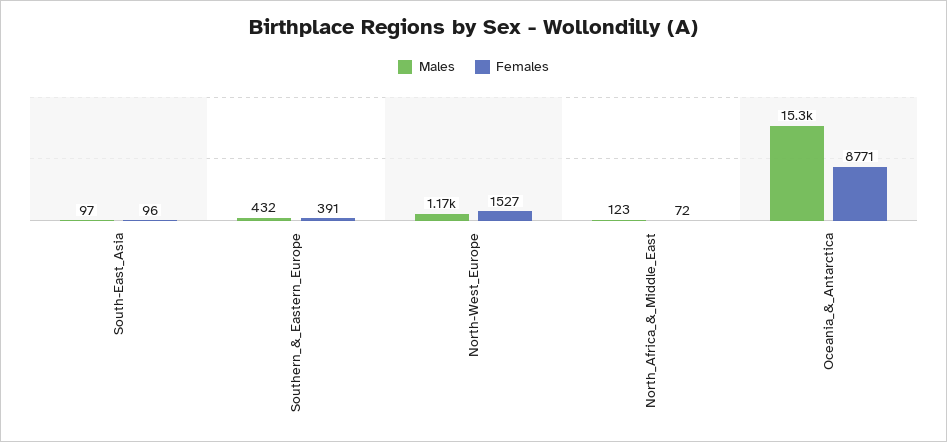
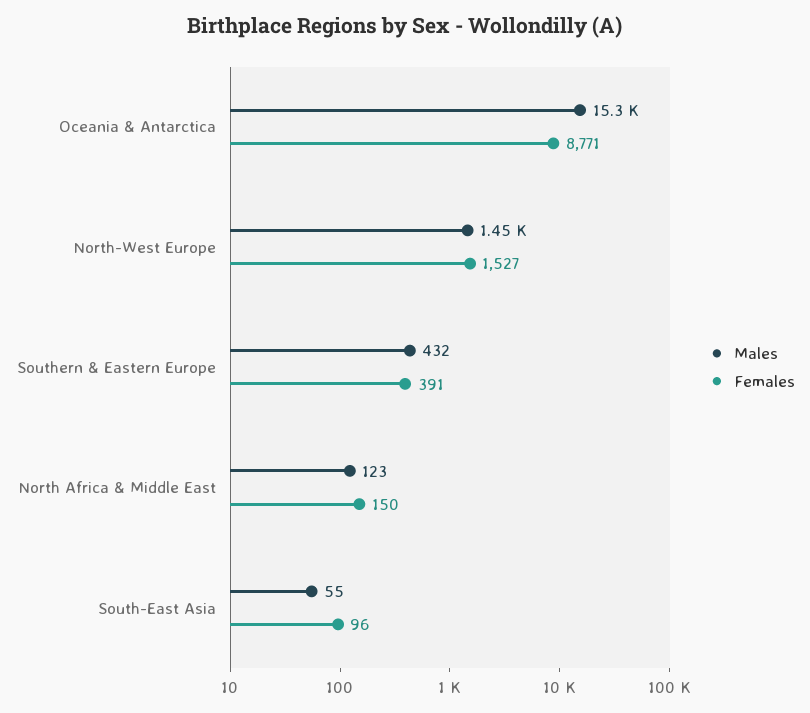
Males, South-East_Asia: 97 -> 55
Males, North-West_Europe: 1170 -> 1450
Females, North_Africa_&_Middle_East: 72 -> 150

